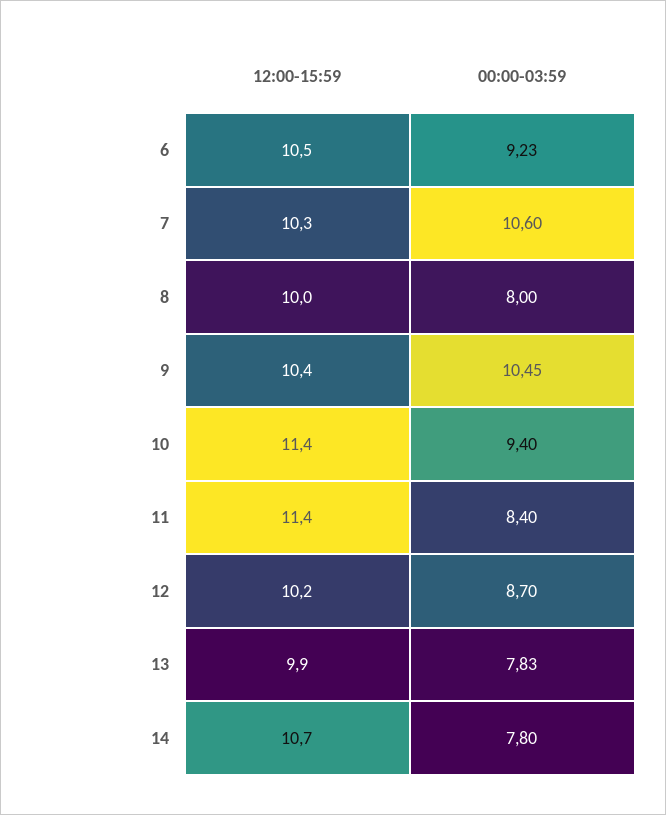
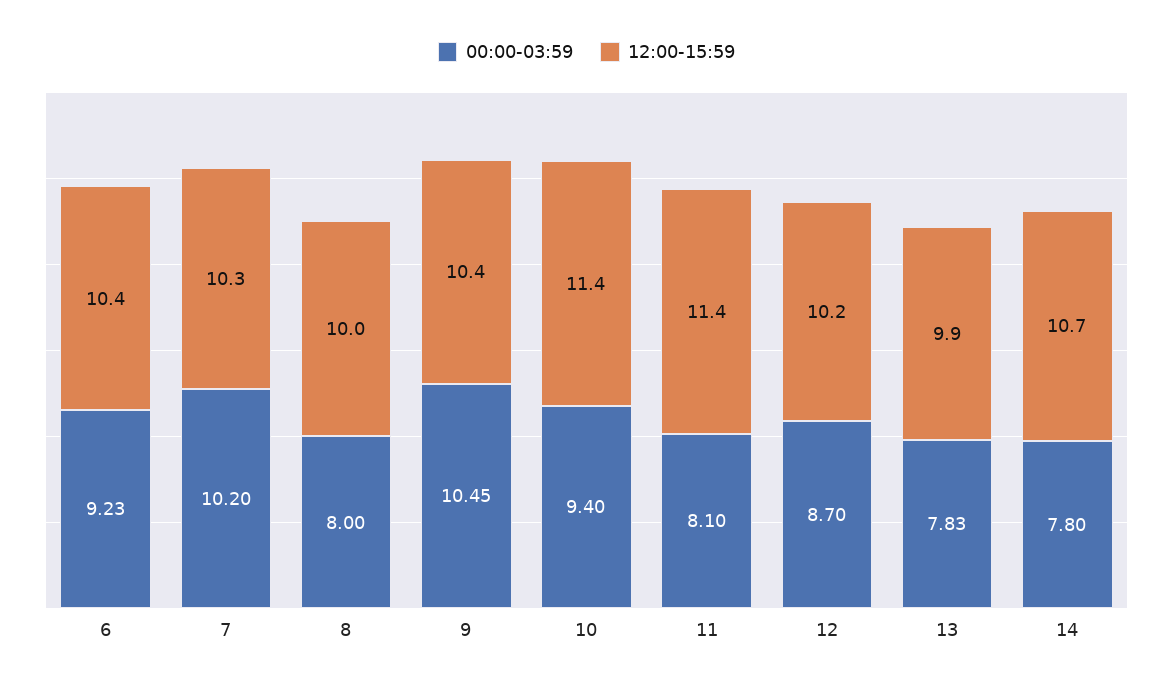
12:00-15:59, 6: 10.5 -> 10.4
00:00-03:59, 7: 10.6 -> 10.2
00:00-03:59, 11: 8.4 -> 8.1

